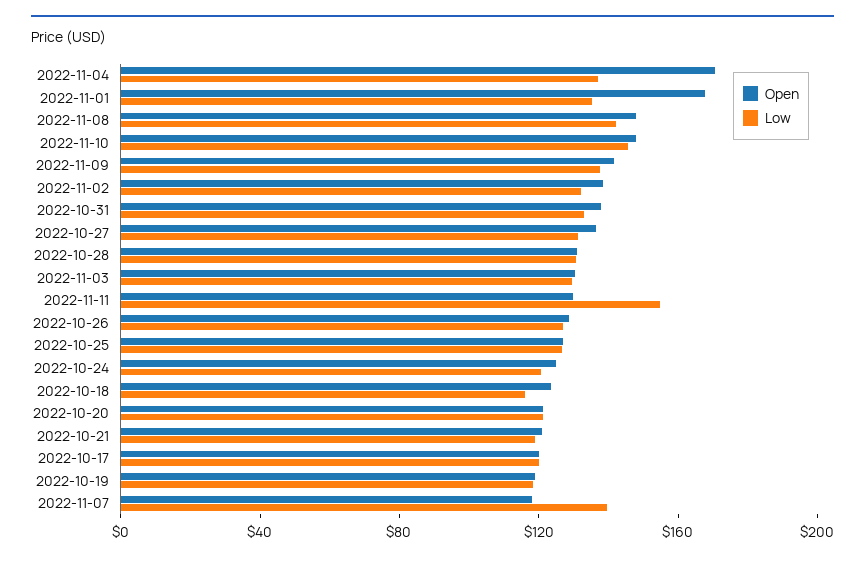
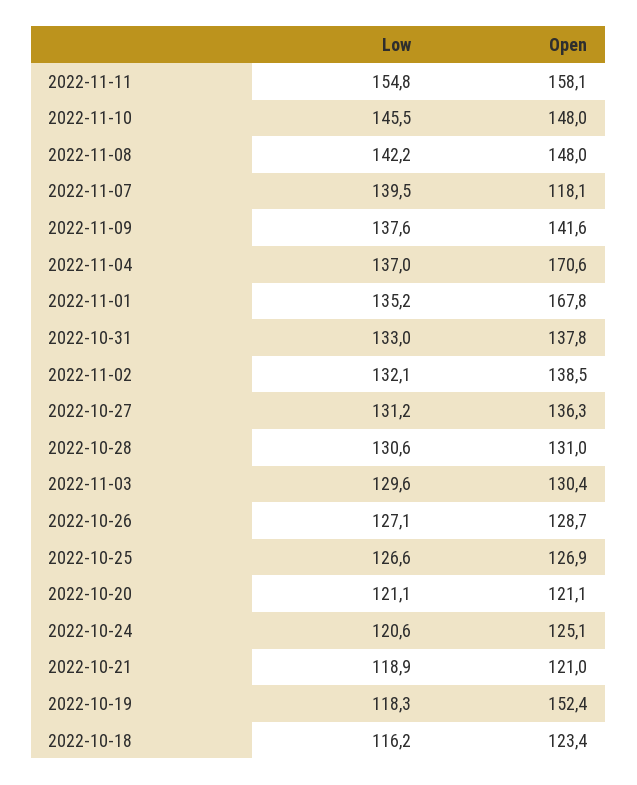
Open, 2022-11-11: 130 -> 158.1
Open, 2022-10-17: 120 -> none
Low, 2022-10-17: 120 -> none
Open, 2022-10-19: 120 -> 152.4

